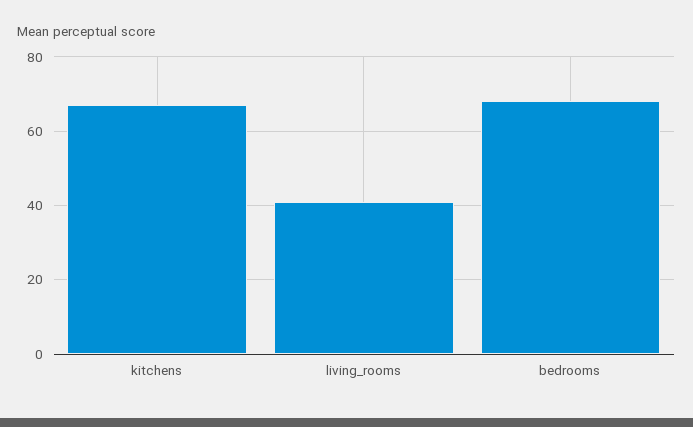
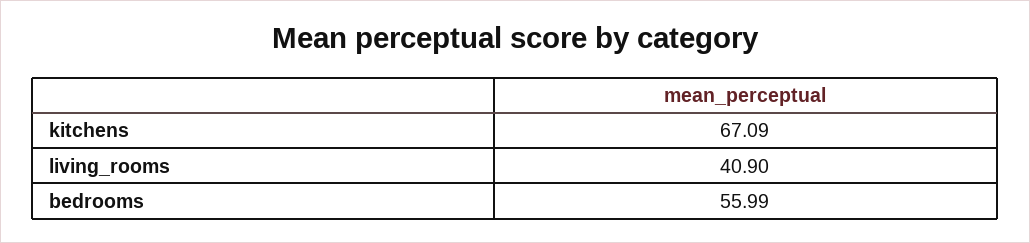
bedrooms: 68 -> 55.99

